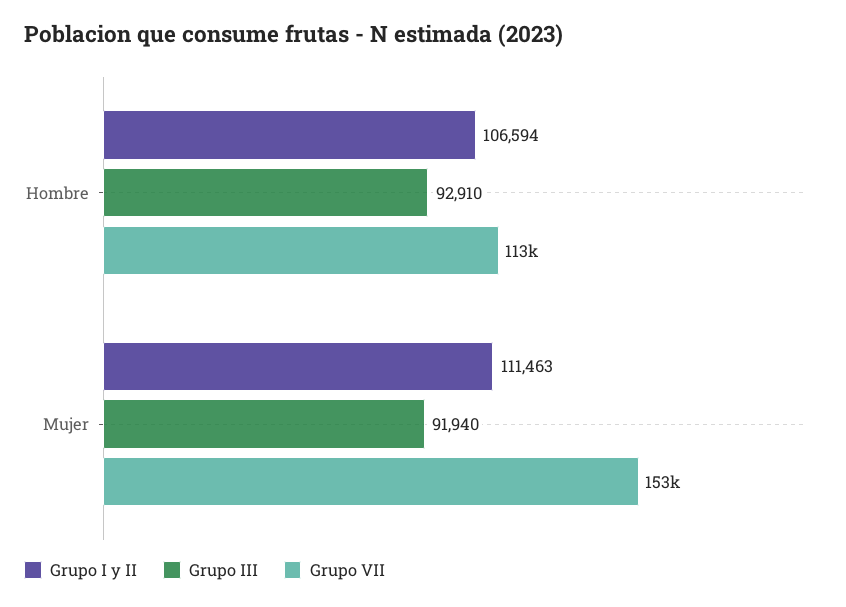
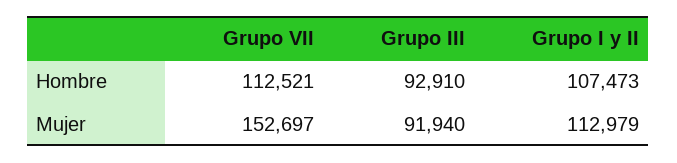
Grupo I y II, Hombre: 106594 -> 107473
Grupo I y II, Mujer: 111463 -> 112979

